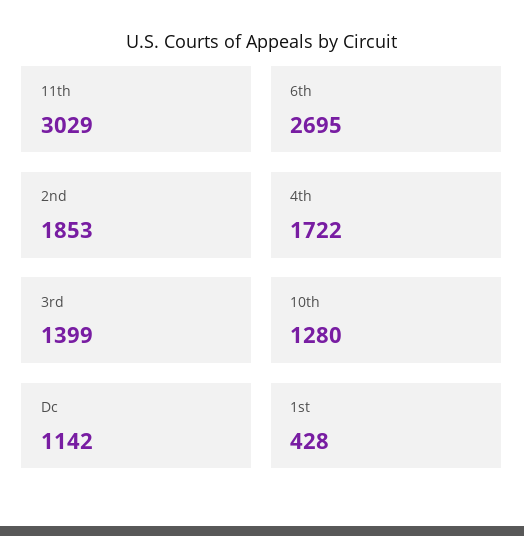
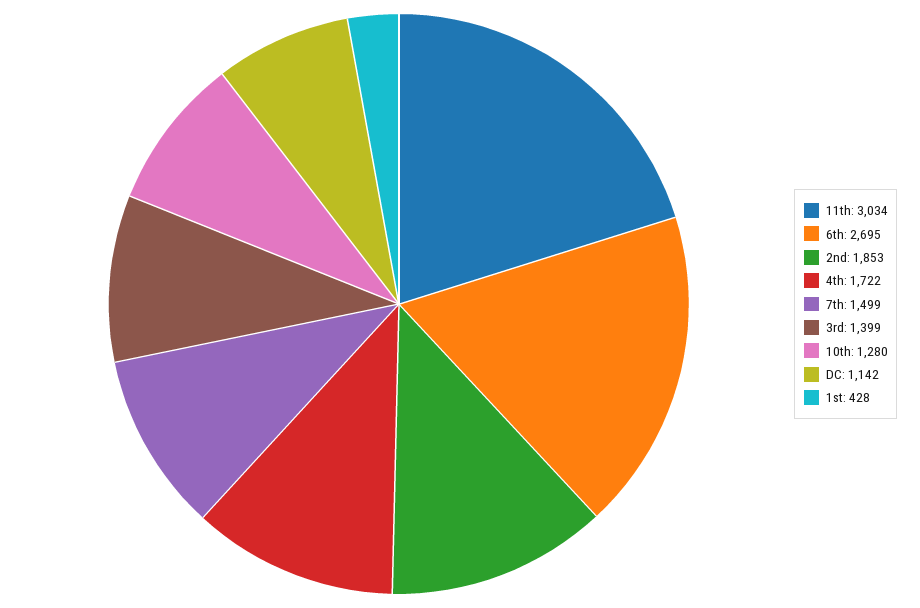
11th: 3029 -> 3034
7th: none -> 1499

